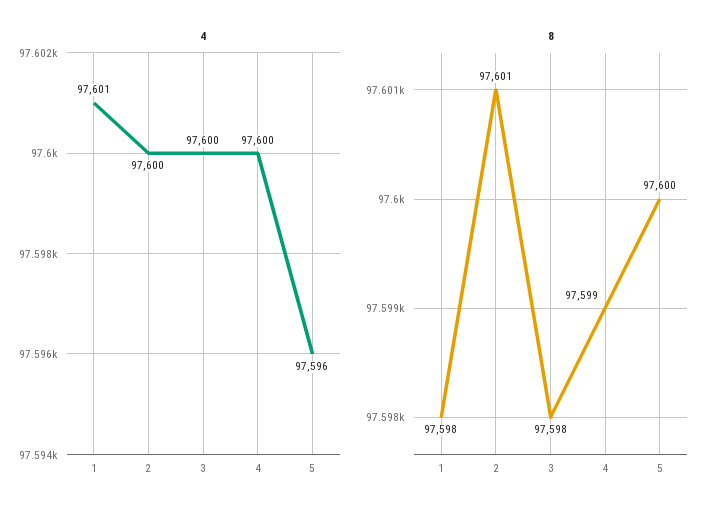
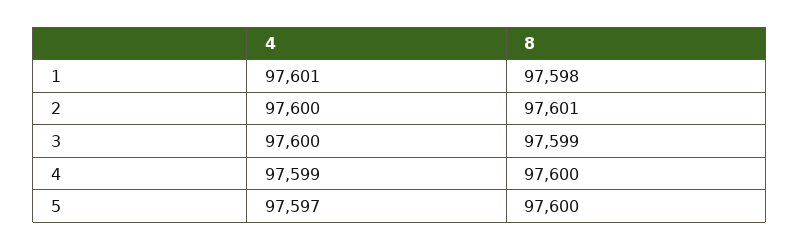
4, 4: 97600 -> 97599
4, 5: 97596 -> 97597
8, 3: 97598 -> 97599
8, 4: 97599 -> 97600

